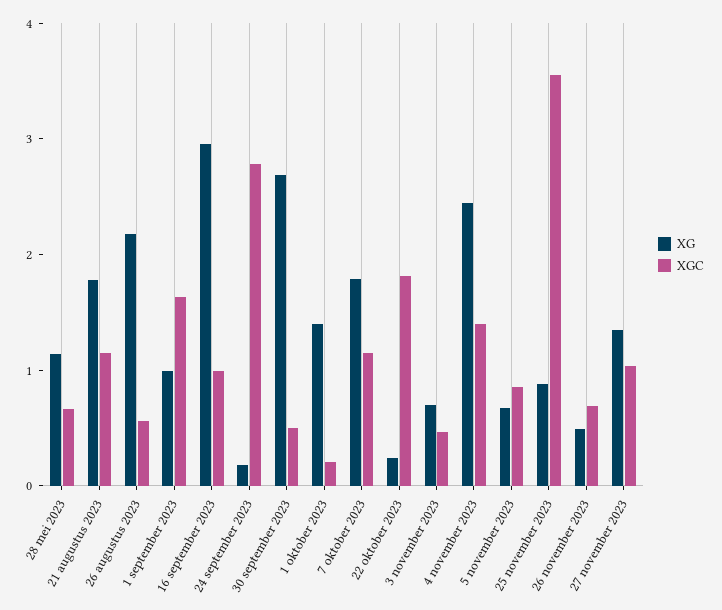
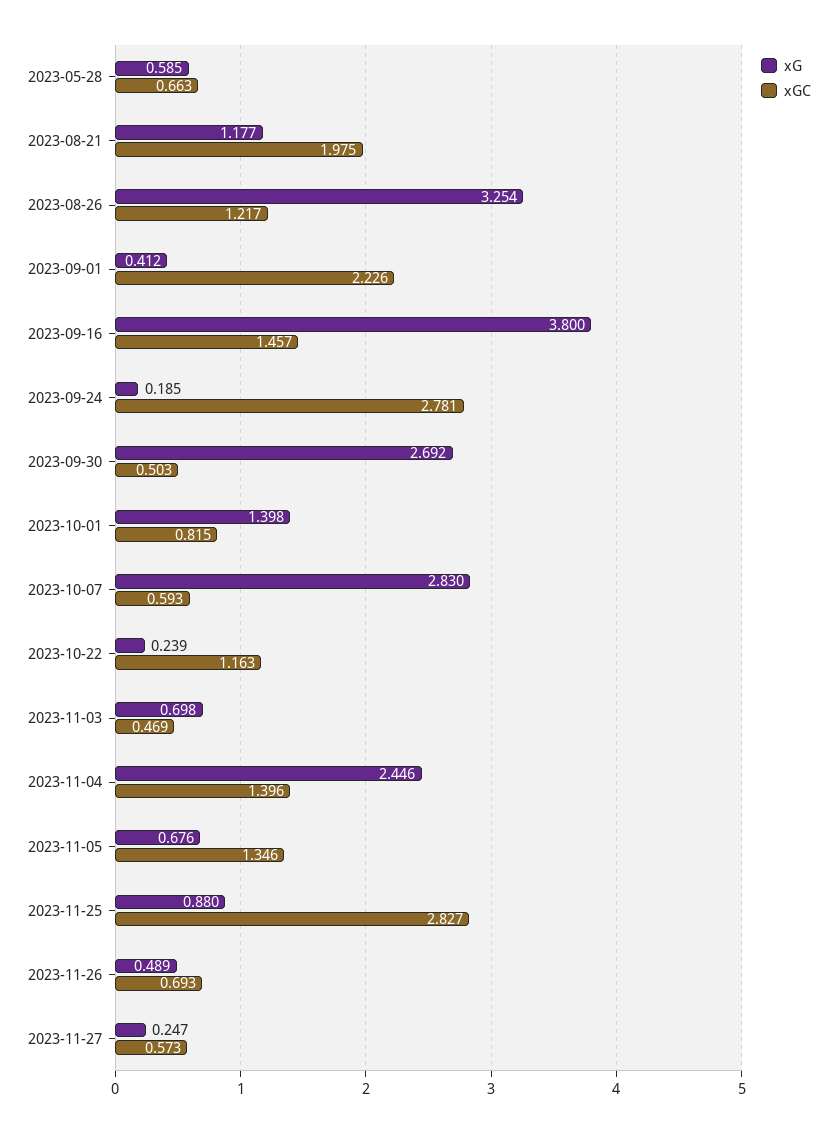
XG, 28 mei 2023: 1.2 -> 0.585
XG, 21 augustus 2023: 1.8 -> 1.177
XGC, 21 augustus 2023: 1.2 -> 1.975
XG, 26 augustus 2023: 2.2 -> 3.254
XGC, 26 augustus 2023: 0.6 -> 1.217
XG, 1 september 2023: 1 -> 0.412
XGC, 1 september 2023: 1.6 -> 2.226
XG, 16 september 2023: 3 -> 3.8
XGC, 16 september 2023: 1 -> 1.457
XGC, 1 oktober 2023: 0.2 -> 0.815
XG, 7 oktober 2023: 1.8 -> 2.83
XGC, 7 oktober 2023: 1.2 -> 0.593
XGC, 22 oktober 2023: 1.8 -> 1.163
XGC, 5 november 2023: 0.8 -> 1.346
XGC, 25 november 2023: 3.6 -> 2.827
XG, 27 november 2023: 1.4 -> 0.247
XGC, 27 november 2023: 1 -> 0.573

